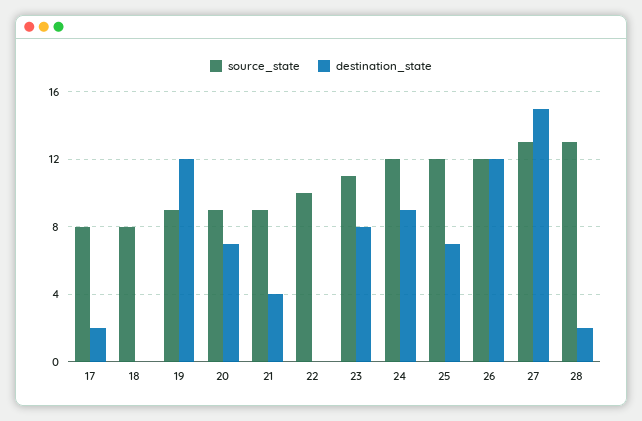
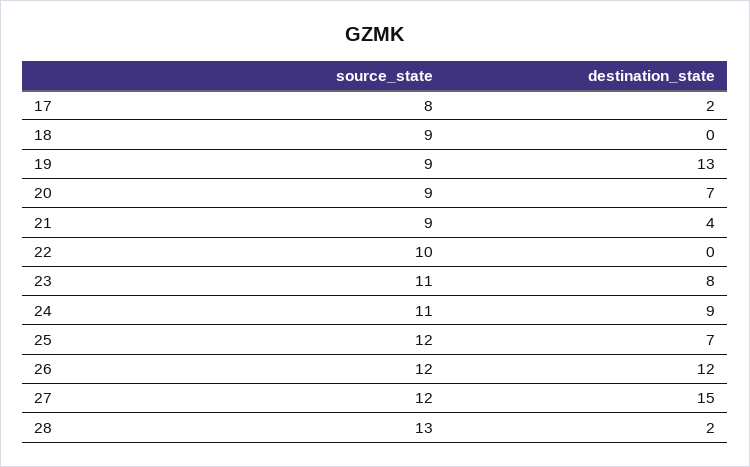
source_state, 18: 8 -> 9
destination_state, 19: 12 -> 13
source_state, 24: 12 -> 11
source_state, 27: 13 -> 12

